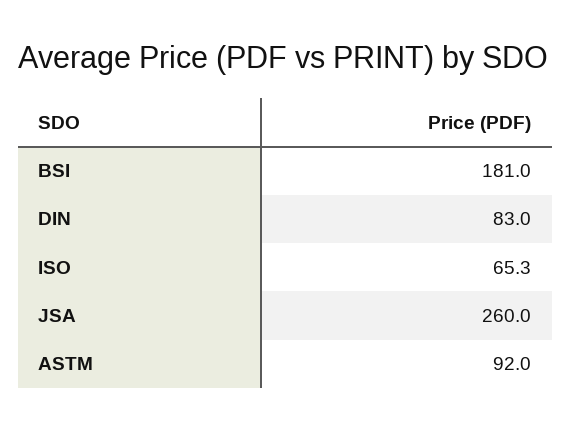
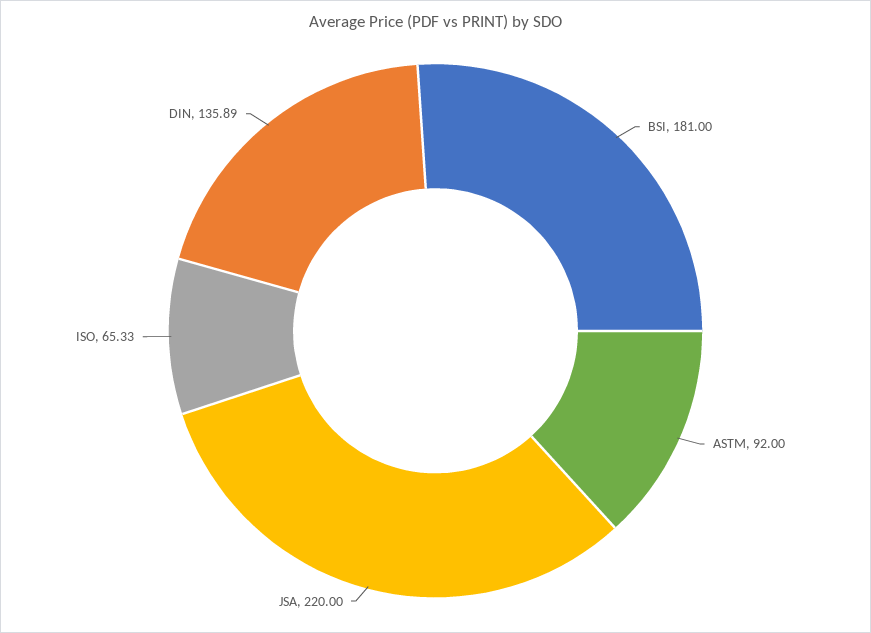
DIN: 83 -> 135.89
JSA: 260 -> 220

